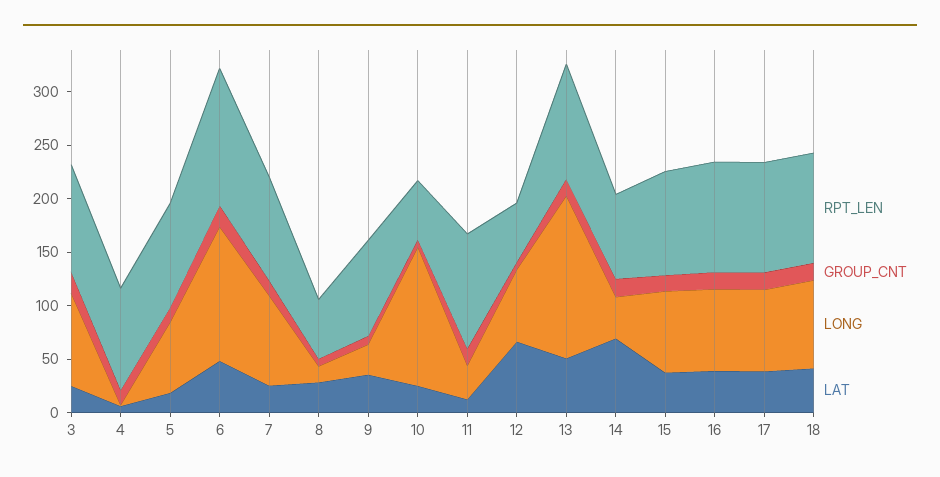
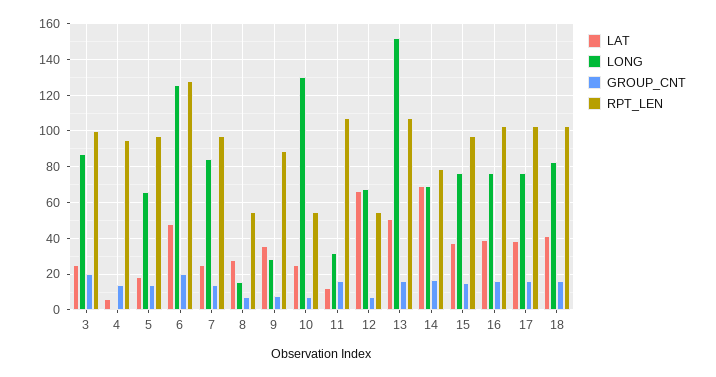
LONG, 14: 40 -> 70

